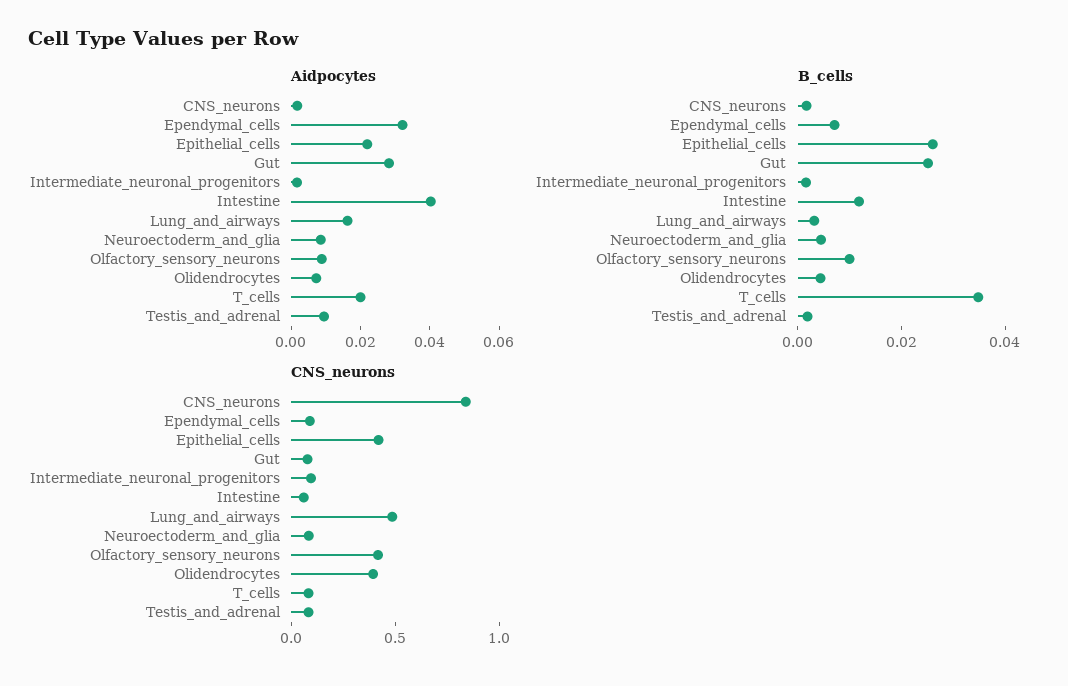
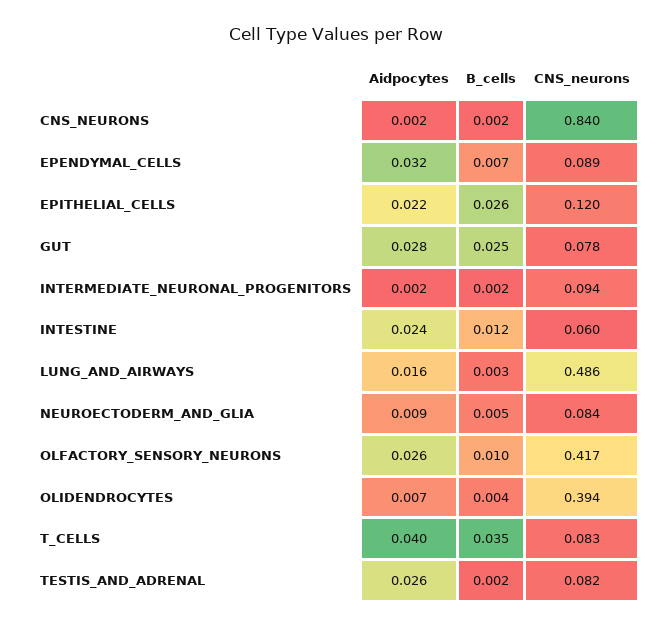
Aidpocytes, Intestine: 0.04 -> 0.024
Aidpocytes, Olfactory_sensory_neurons: 0.01 -> 0.026
Aidpocytes, T_cells: 0.02 -> 0.04
Aidpocytes, Testis_and_adrenal: 0.01 -> 0.026
CNS_neurons, Epithelial_cells: 0.4 -> 0.12

